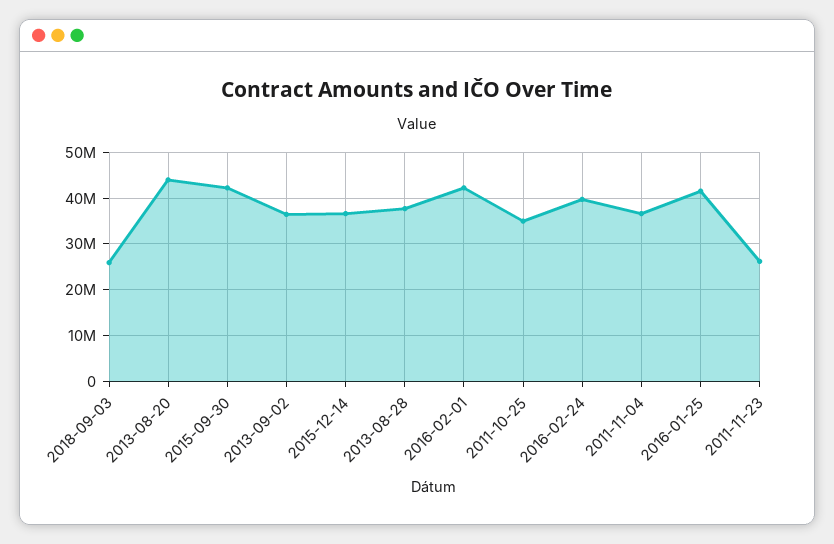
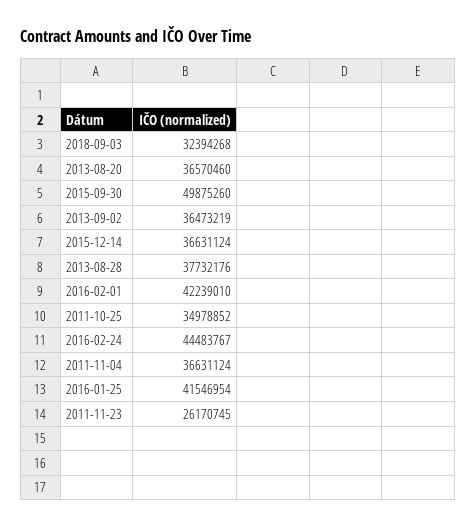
2018-09-03: 26000000 -> 32394268
2013-08-20: 44000000 -> 36570460
2015-09-30: 42000000 -> 49875260
2016-02-24: 40000000 -> 44483767

